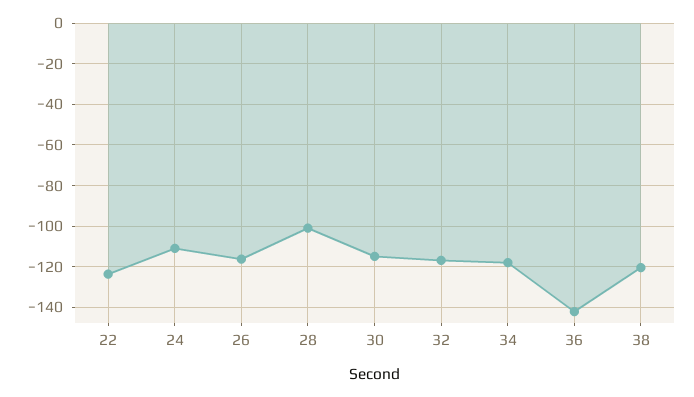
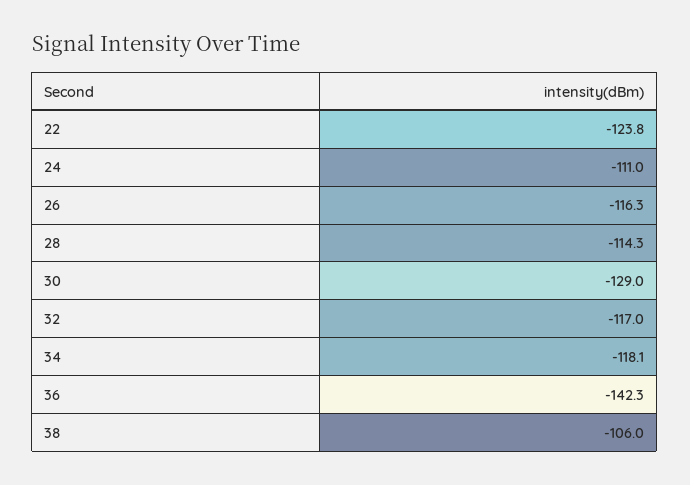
28: -100 -> -114.3
30: -115 -> -129
38: -120 -> -106

